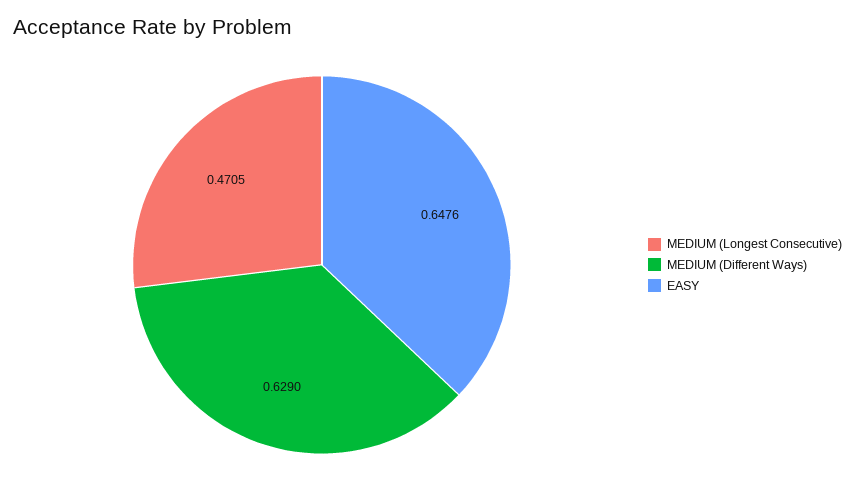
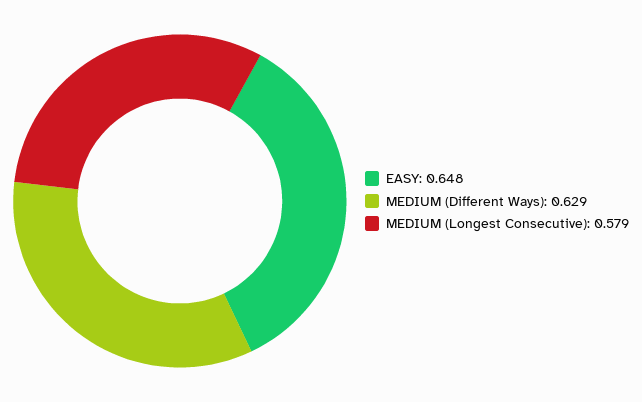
MEDIUM (Longest Consecutive): 0.4705 -> 0.579

